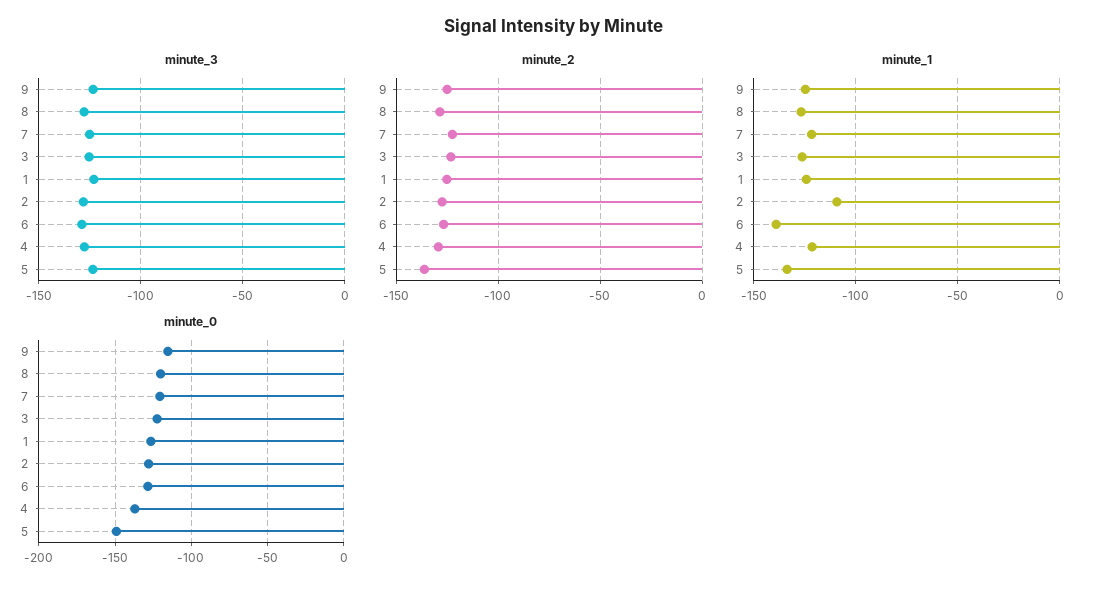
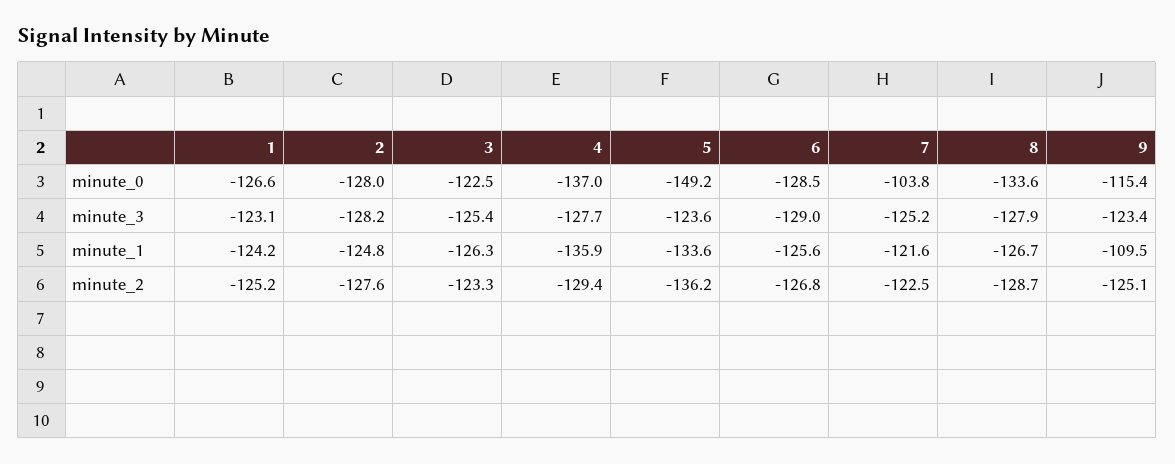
minute_1, 9: -125 -> -109.5
minute_1, 2: -110 -> -124.8
minute_1, 6: -140 -> -125.6
minute_1, 4: -120 -> -135.9
minute_0, 8: -120 -> -133.6
minute_0, 7: -120 -> -103.8

